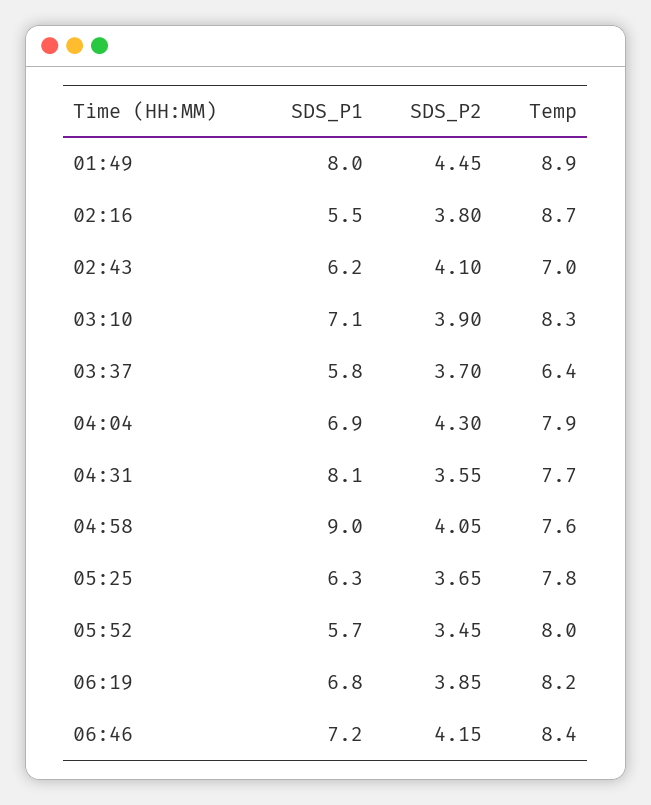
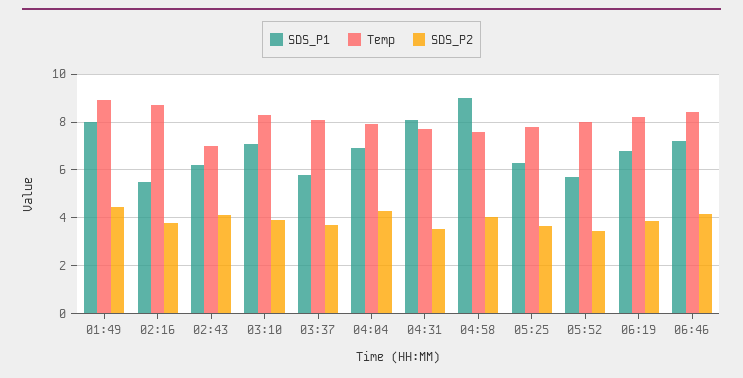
Temp, 03:37: 6.4 -> 8

